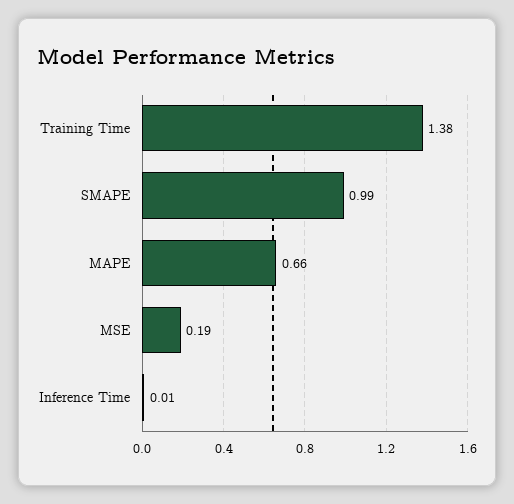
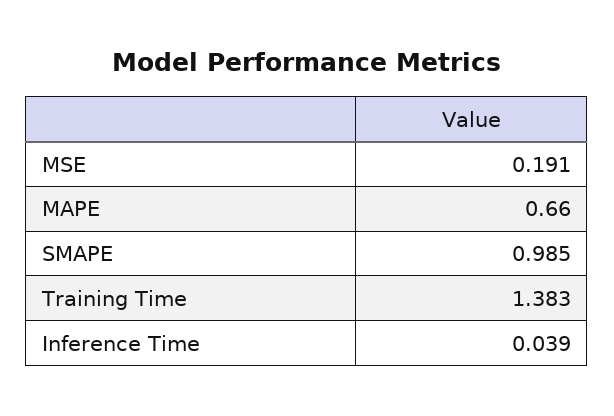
Inference Time: 0.01 -> 0.039

